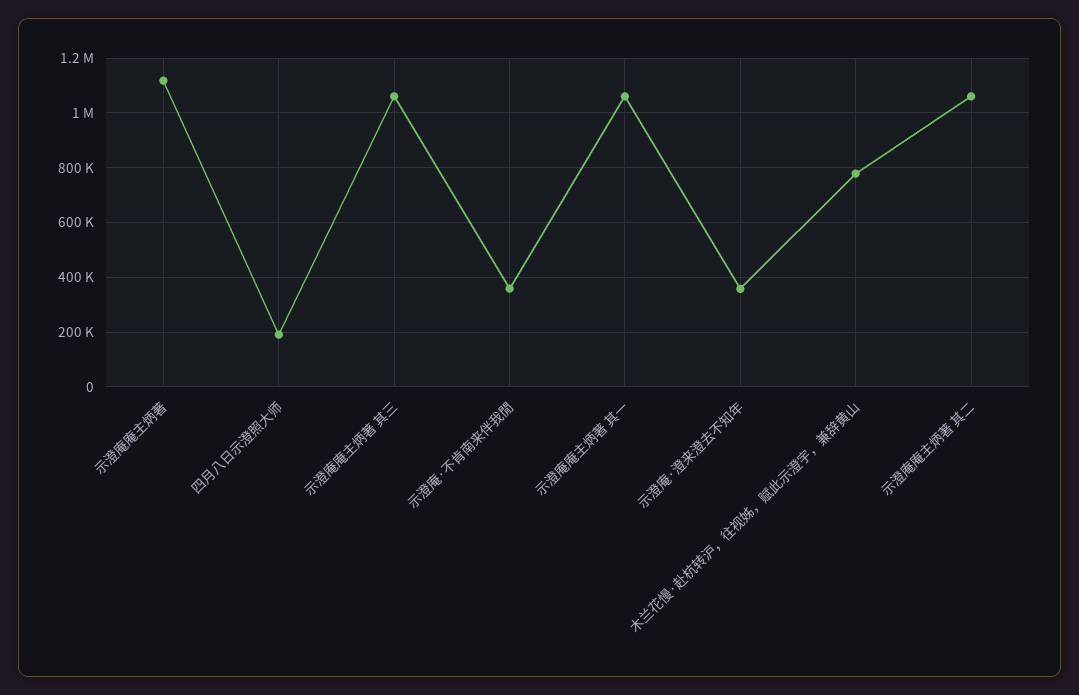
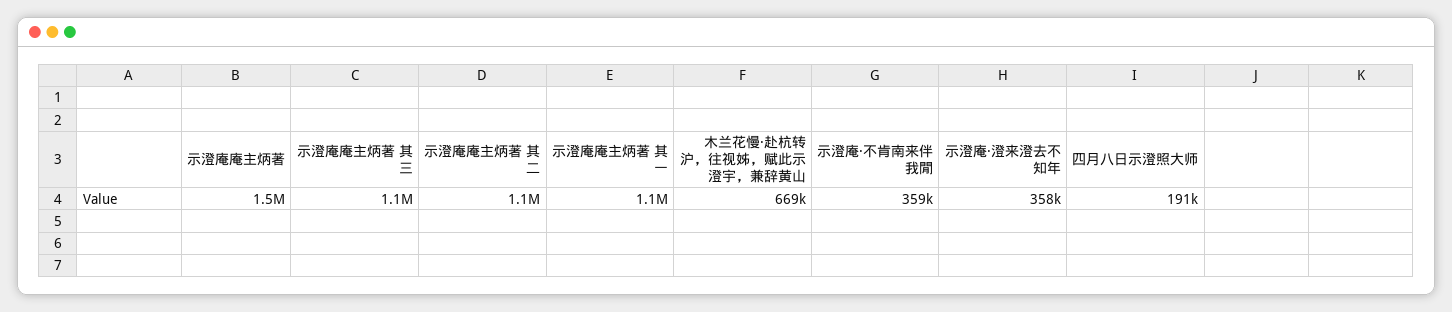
示澄庵庵主炳著: 1125000 -> 1500000
木兰花慢·赴杭转沪，往视姊，赋此示澄宇，兼辞黄山: 775000 -> 669000

